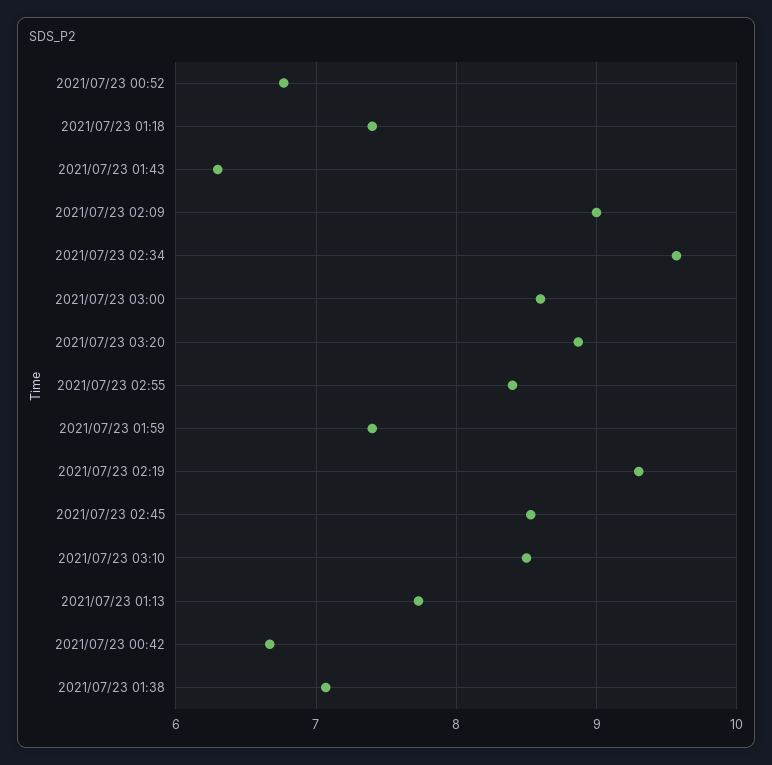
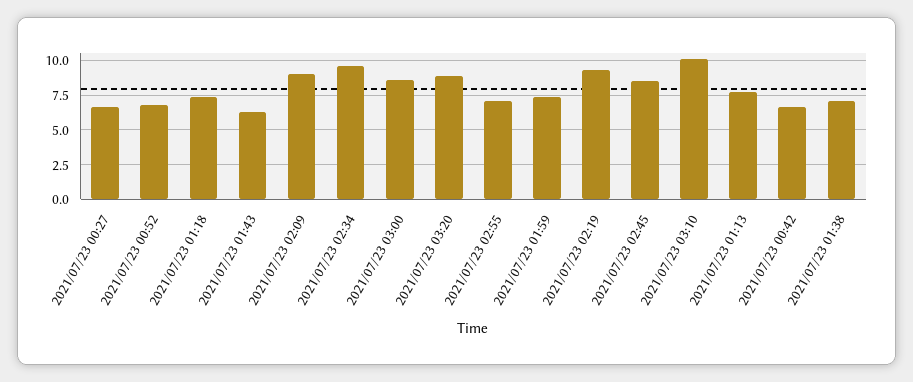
2021/07/23 02:55: 8.4 -> 7
2021/07/23 03:10: 8.5 -> 10
2021/07/23 00:27: none -> 6.5

